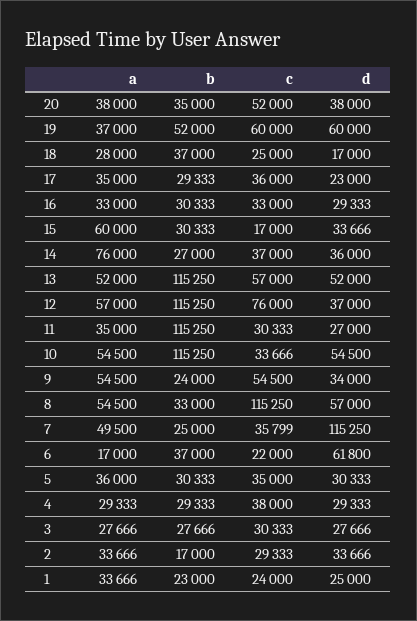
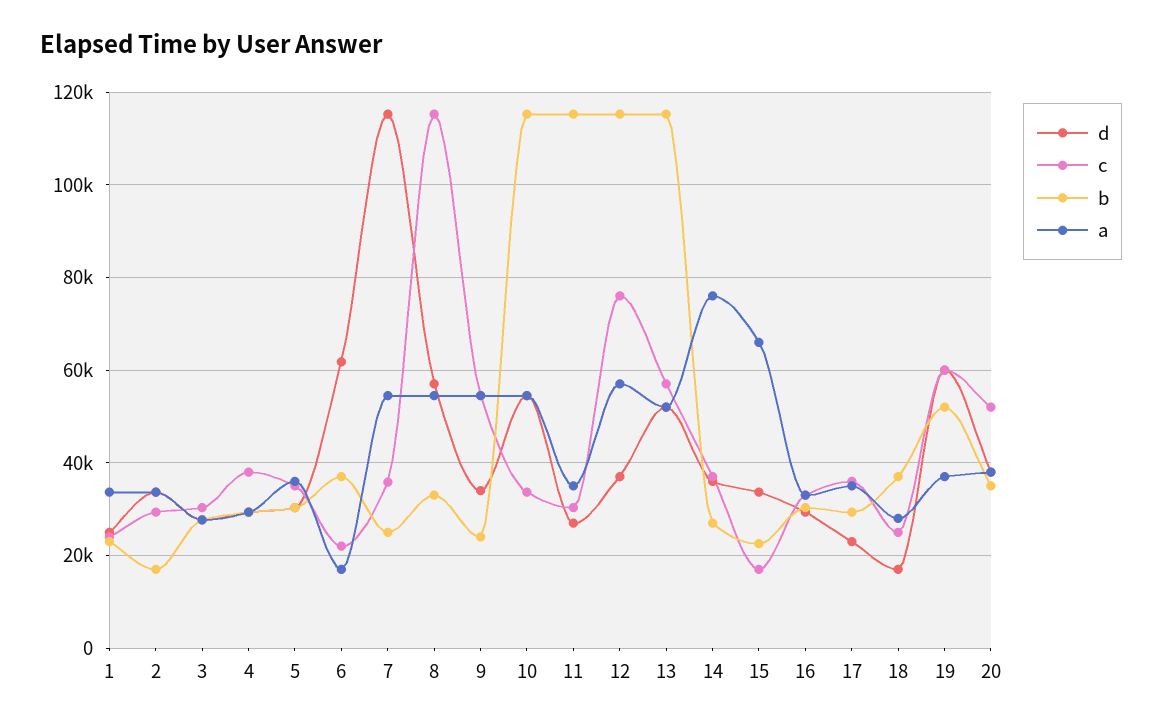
a, 15: 60000 -> 66000
b, 15: 30333 -> 22000
a, 7: 49500 -> 54000

